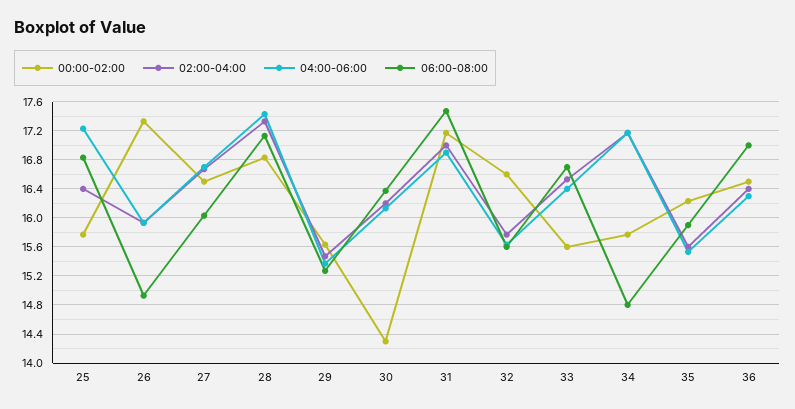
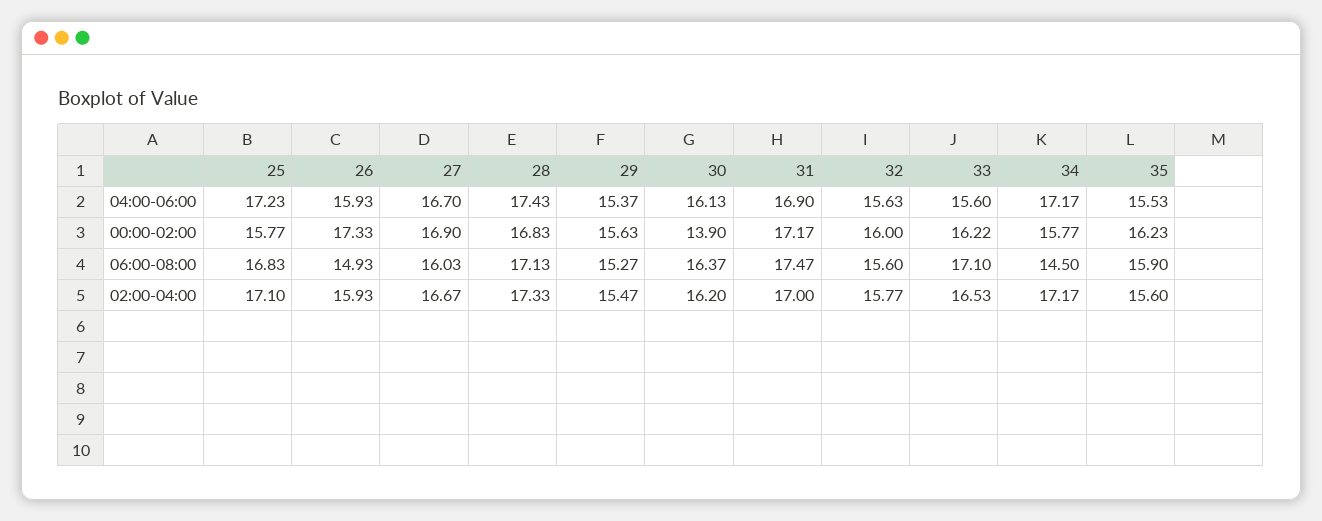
02:00-04:00, 25: 16.4 -> 17.1
00:00-02:00, 27: 16.5 -> 16.9
00:00-02:00, 30: 14.3 -> 13.9
00:00-02:00, 32: 16.6 -> 16
00:00-02:00, 33: 15.6 -> 16.22
04:00-06:00, 33: 16.4 -> 15.6
06:00-08:00, 33: 16.7 -> 17.1
06:00-08:00, 34: 14.8 -> 14.5
00:00-02:00, 36: 16.5 -> none
02:00-04:00, 36: 16.4 -> none
04:00-06:00, 36: 16.3 -> none
06:00-08:00, 36: 17 -> none

